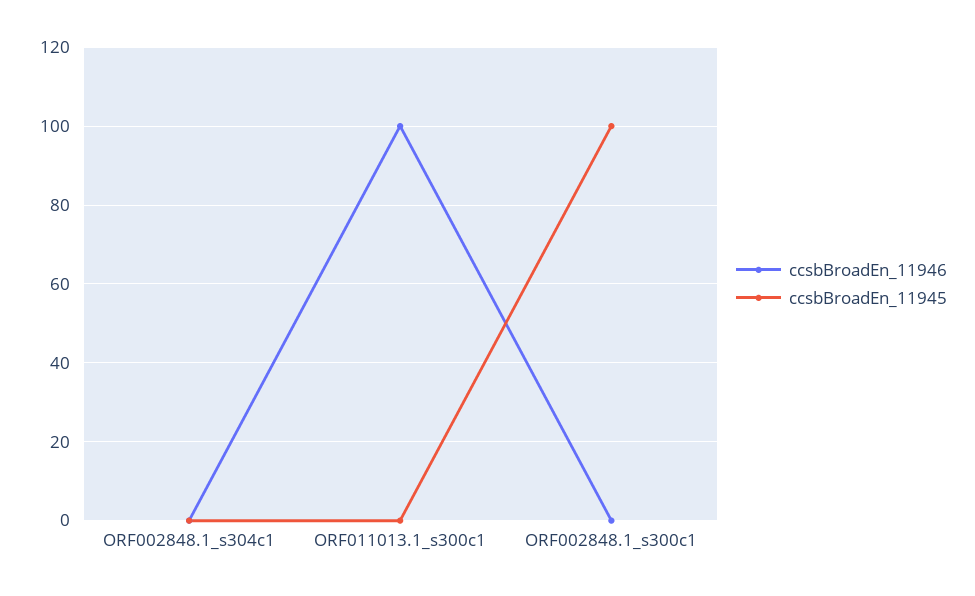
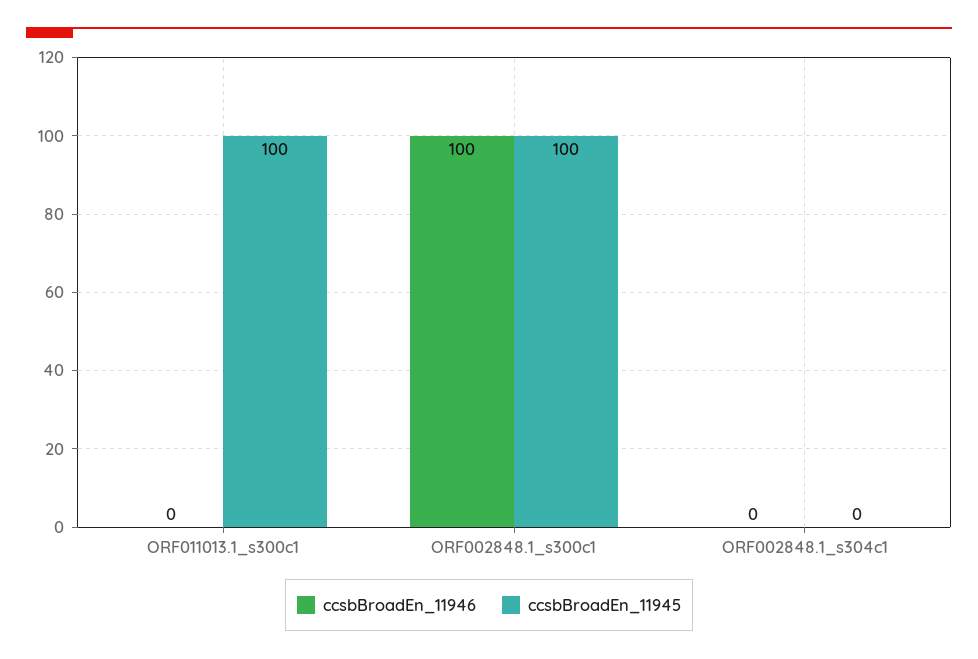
ccsbBroadEn_11946, ORF011013.1_s300c1: 100 -> 0
ccsbBroadEn_11945, ORF011013.1_s300c1: 0 -> 100
ccsbBroadEn_11946, ORF002848.1_s300c1: 0 -> 100

